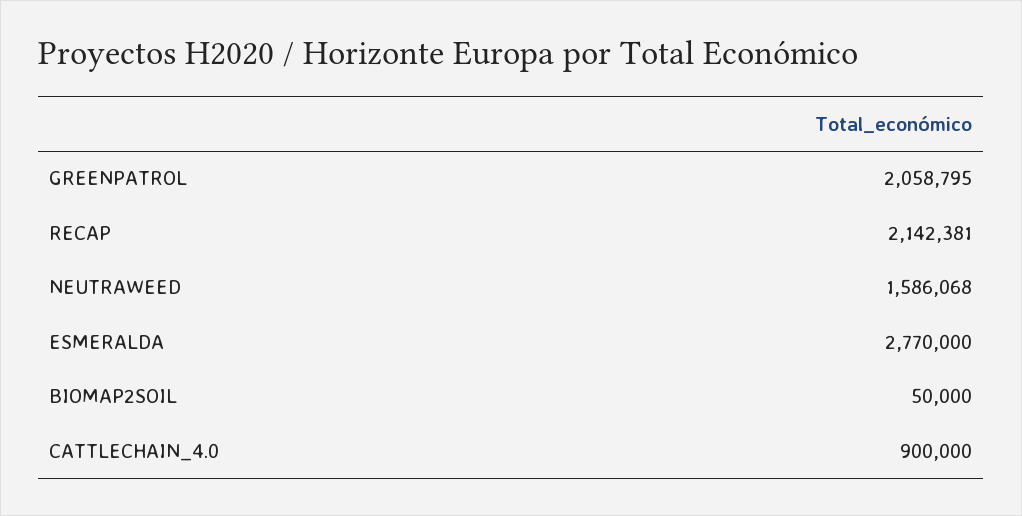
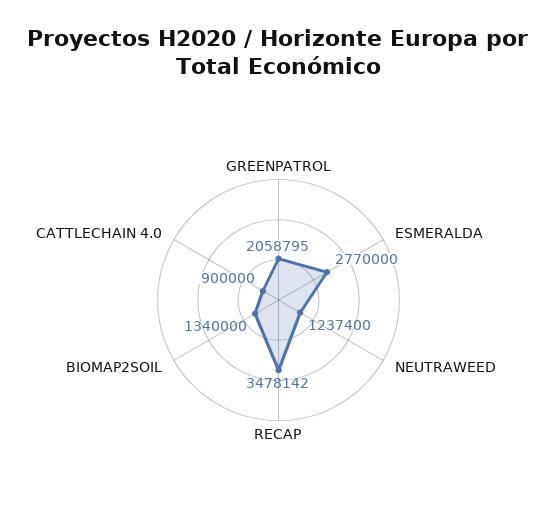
RECAP: 2142381 -> 3478142
NEUTRAWEED: 1586068 -> 1237400
BIOMAP2SOIL: 50000 -> 1340000

